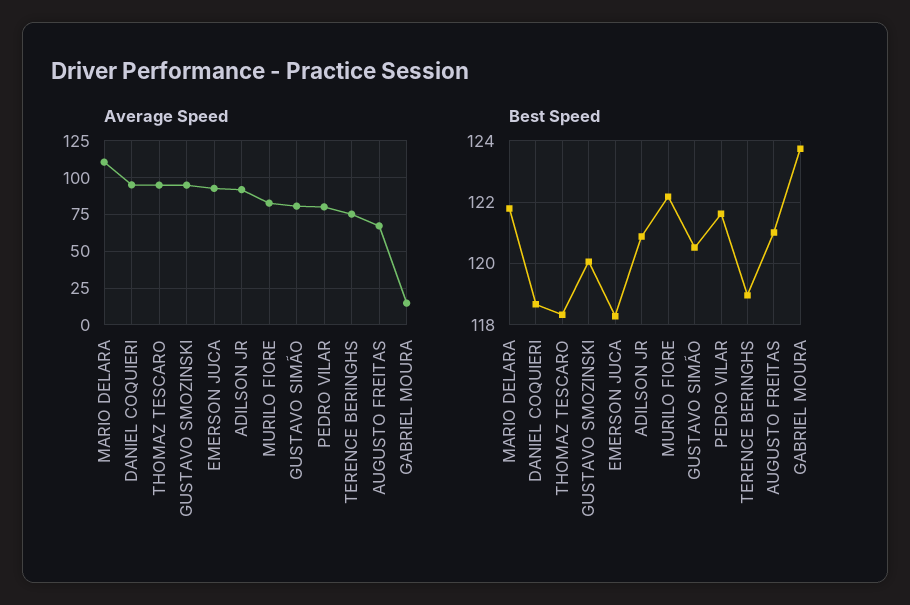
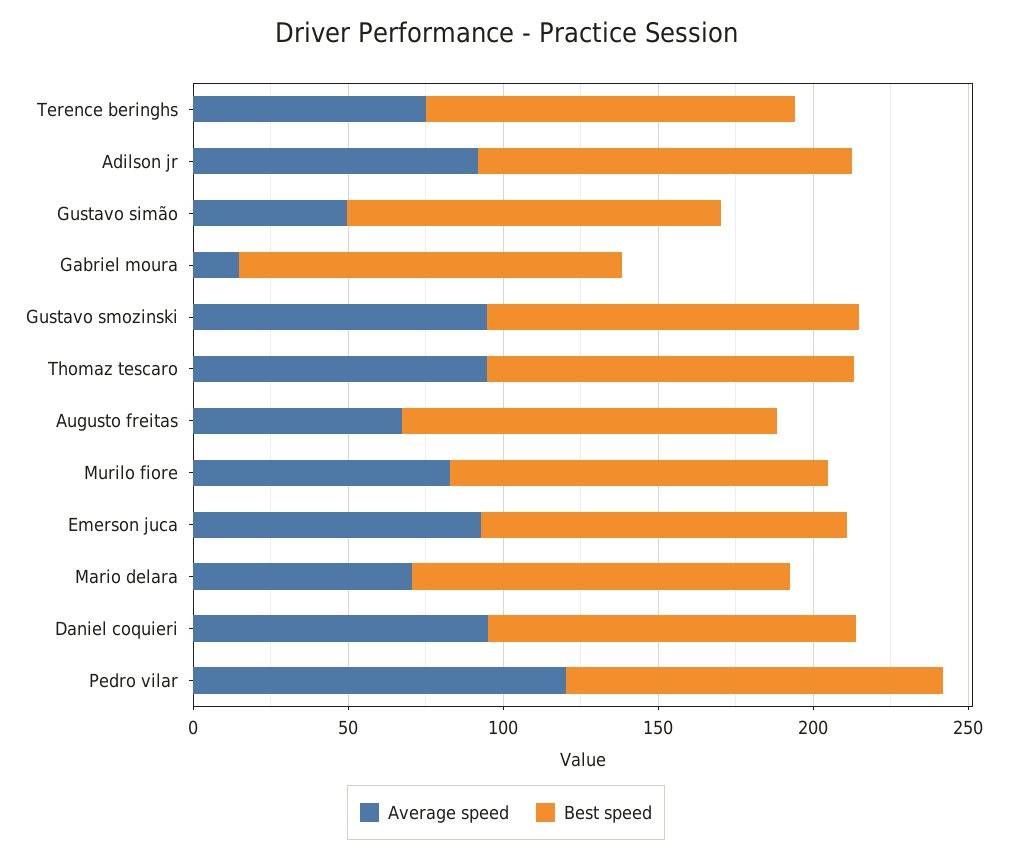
Average Speed, MARIO DELARA: 110 -> 70
Average Speed, GUSTAVO SIMÃO: 80 -> 50
Average Speed, PEDRO VILAR: 80 -> 120

